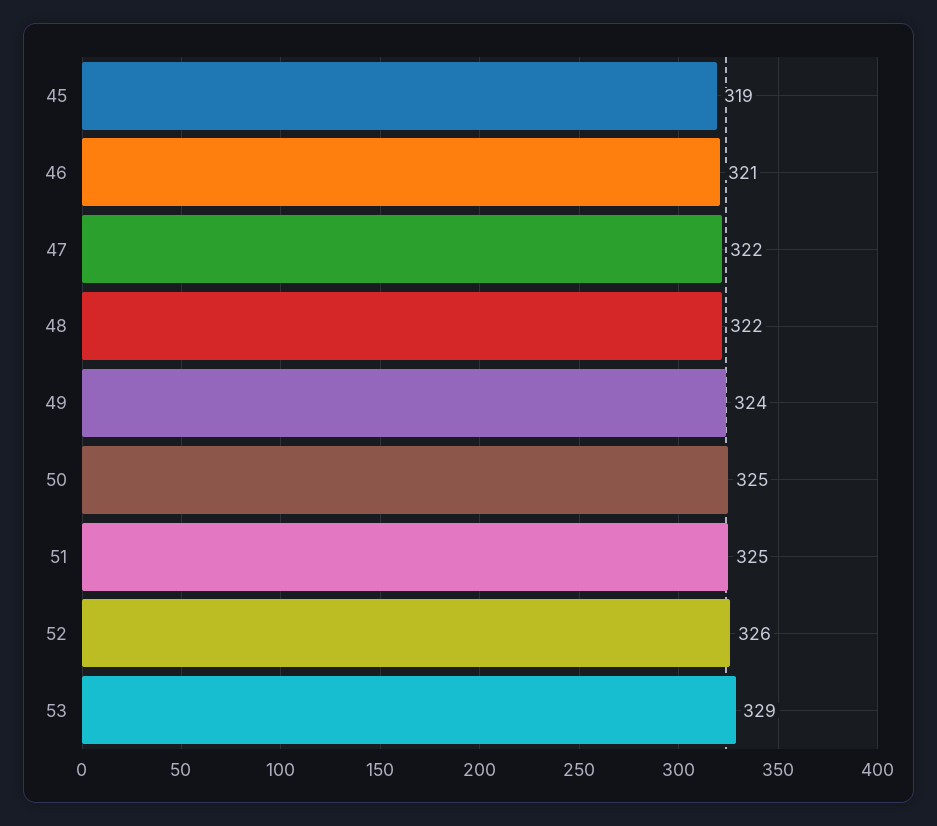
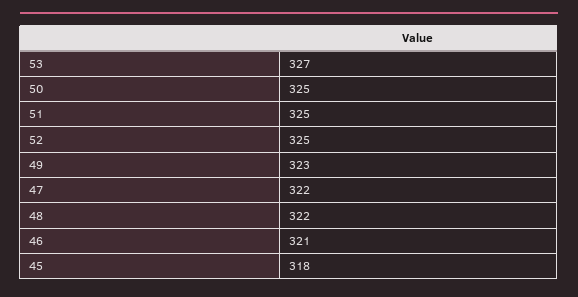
45: 319 -> 318
49: 324 -> 323
52: 326 -> 325
53: 329 -> 327

